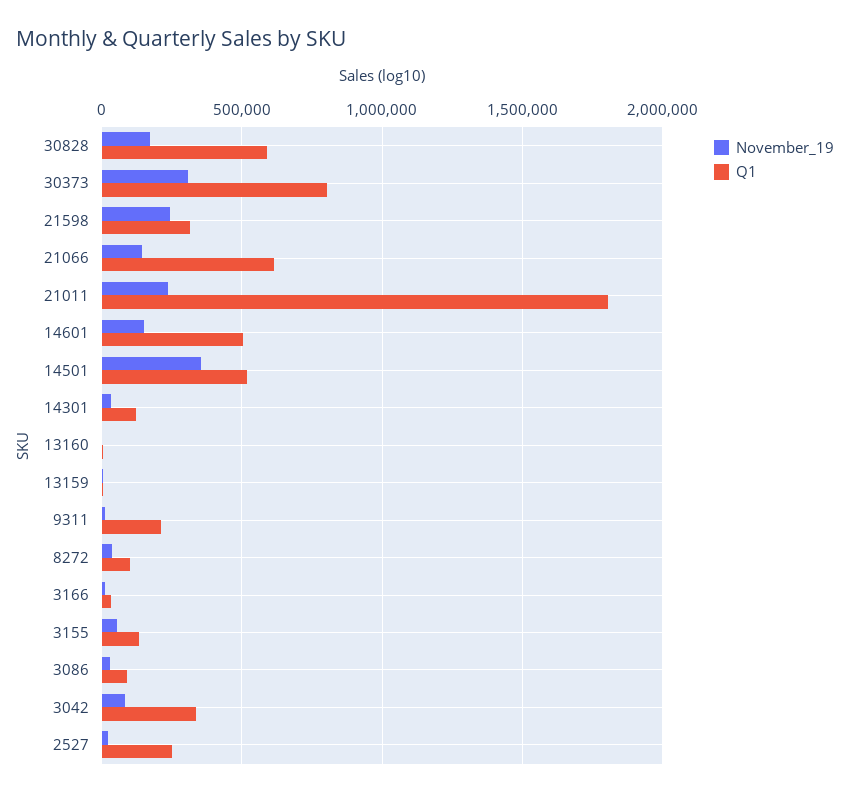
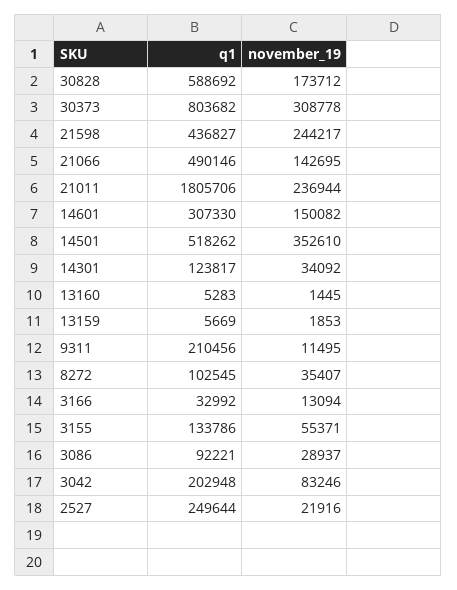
Q1, 21598: 300000 -> 436827
Q1, 21066: 600000 -> 490146
Q1, 14601: 500000 -> 307330
Q1, 3042: 350000 -> 202948

